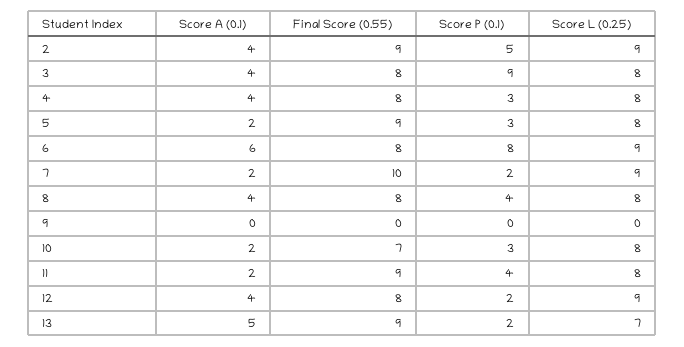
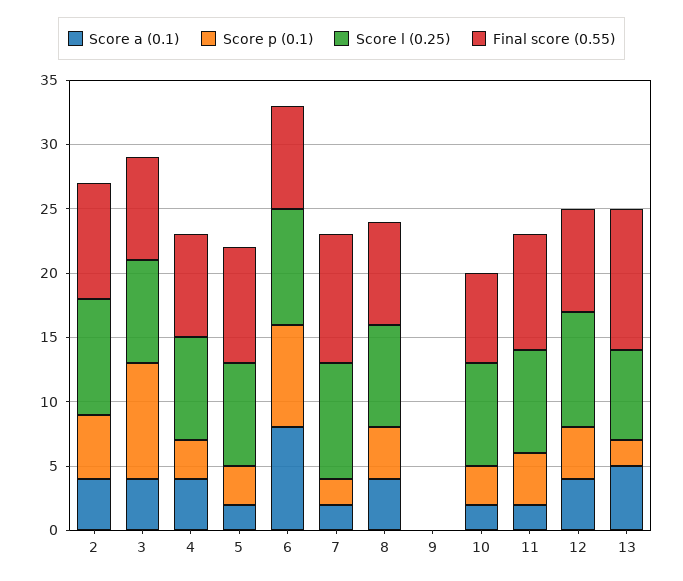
Score A (0.1), 6: 6 -> 8
Score P (0.1), 12: 2 -> 4
Final Score (0.55), 13: 9 -> 11

